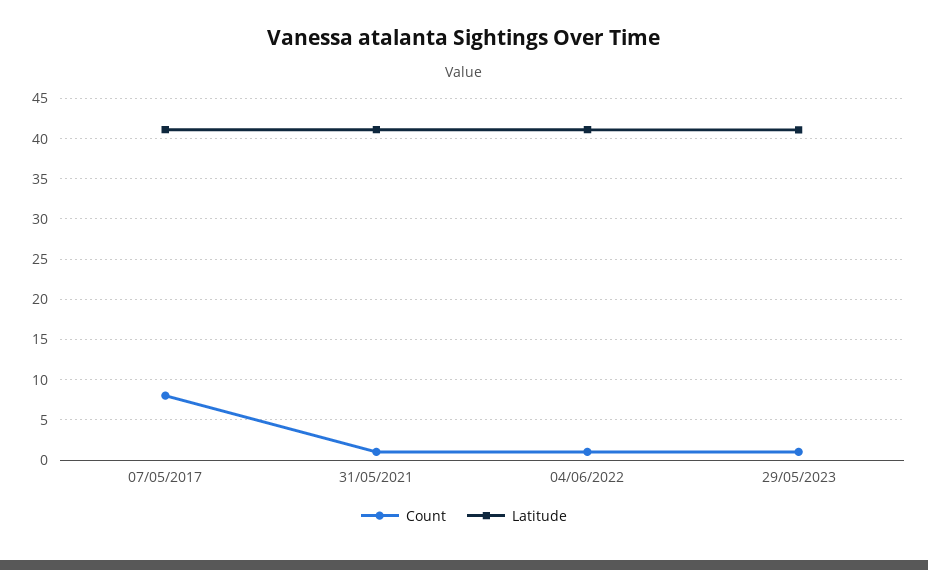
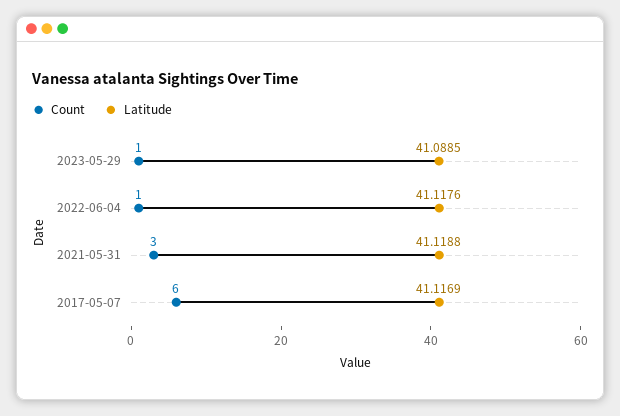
Count, 07/05/2017: 8 -> 6
Count, 31/05/2021: 1 -> 3

